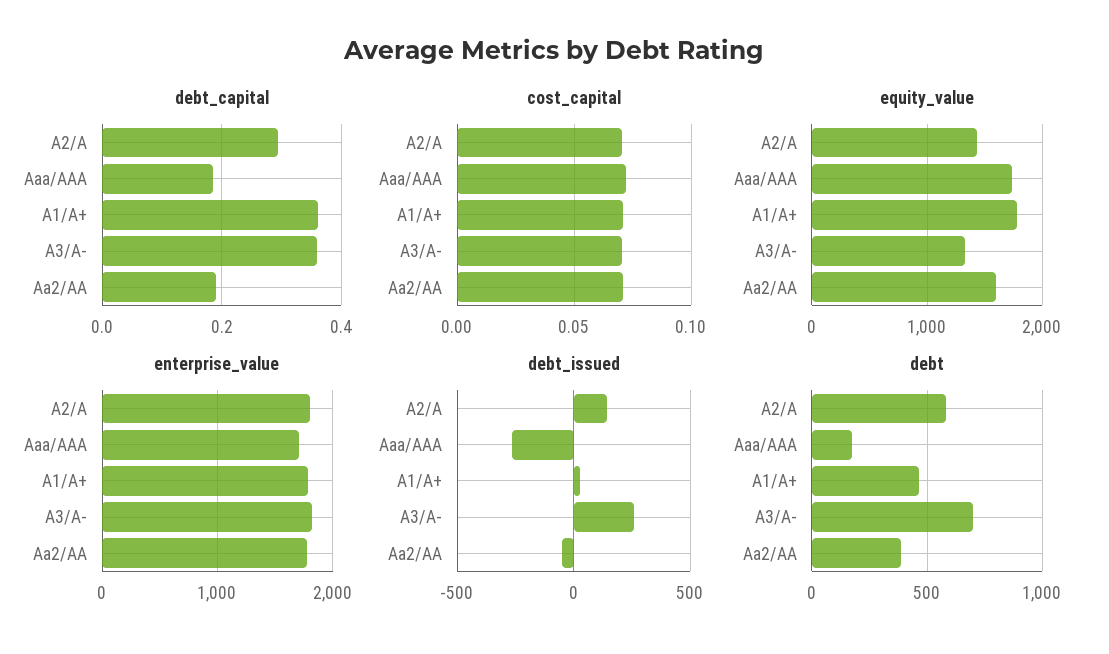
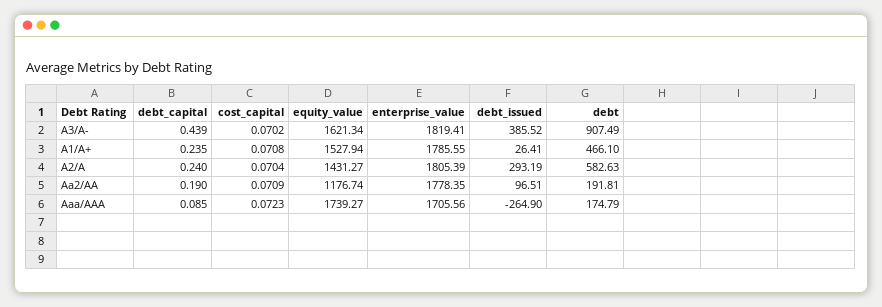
debt_capital, A2/A: 0.3 -> 0.24
debt_capital, Aaa/AAA: 0.18 -> 0.085
debt_capital, A1/A+: 0.36 -> 0.235
debt_capital, A3/A-: 0.36 -> 0.439
equity_value, A1/A+: 1800 -> 1527.94
equity_value, A3/A-: 1300 -> 1621.34
equity_value, Aa2/AA: 1600 -> 1176.74
debt_issued, A2/A: 150 -> 293.19
debt_issued, A3/A-: 250 -> 385.52
debt_issued, Aa2/AA: -50 -> 96.51
debt, A3/A-: 700 -> 907.49
debt, Aa2/AA: 400 -> 191.81

